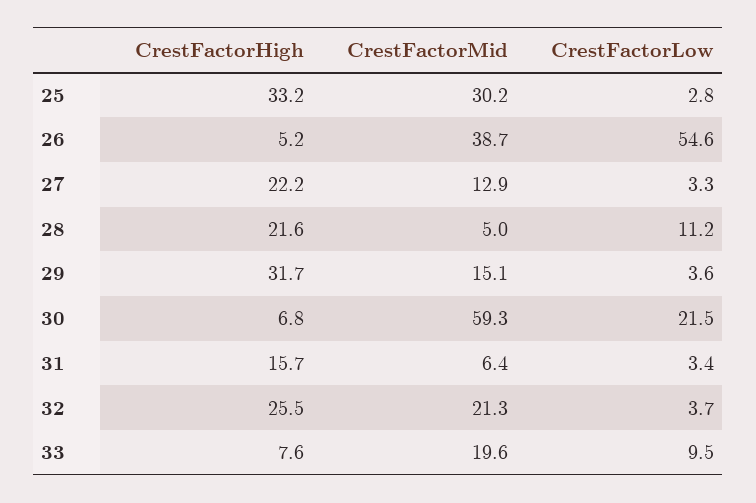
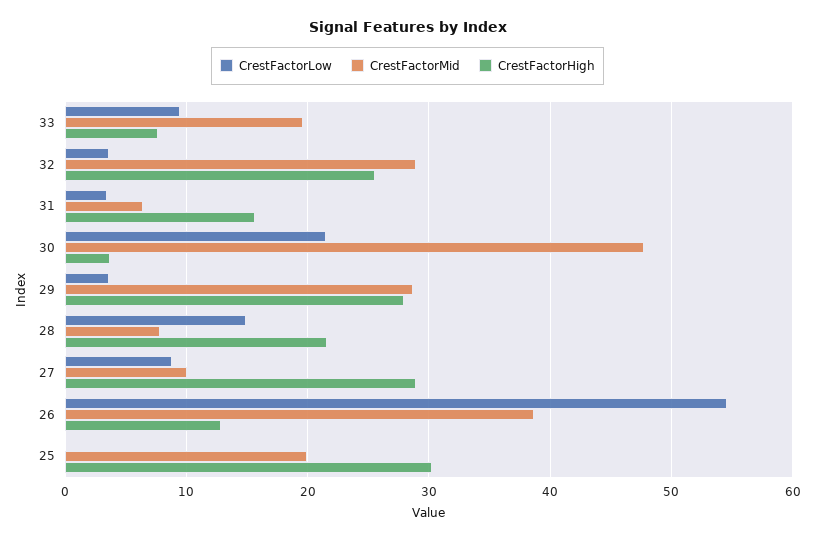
CrestFactorHigh, 25: 33.2 -> 30
CrestFactorMid, 25: 30.2 -> 20
CrestFactorLow, 25: 2.8 -> 0
CrestFactorHigh, 26: 5.2 -> 13
CrestFactorHigh, 27: 22.2 -> 29
CrestFactorMid, 27: 12.9 -> 10
CrestFactorLow, 27: 3.3 -> 9
CrestFactorMid, 28: 5 -> 8
CrestFactorLow, 28: 11.2 -> 15
CrestFactorHigh, 29: 31.7 -> 28
CrestFactorMid, 29: 15.1 -> 29
CrestFactorHigh, 30: 6.8 -> 4
CrestFactorMid, 30: 59.3 -> 48
CrestFactorMid, 32: 21.3 -> 29

